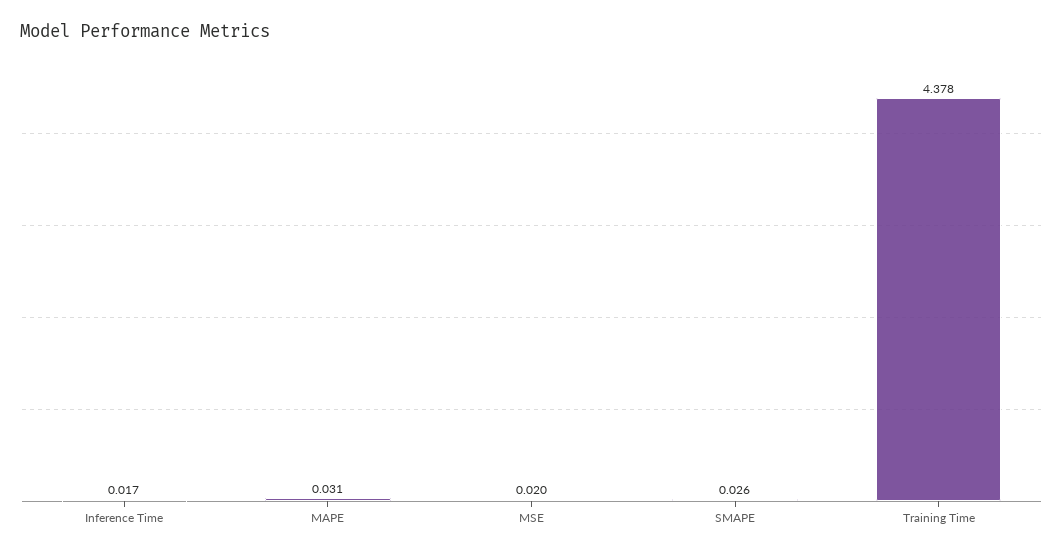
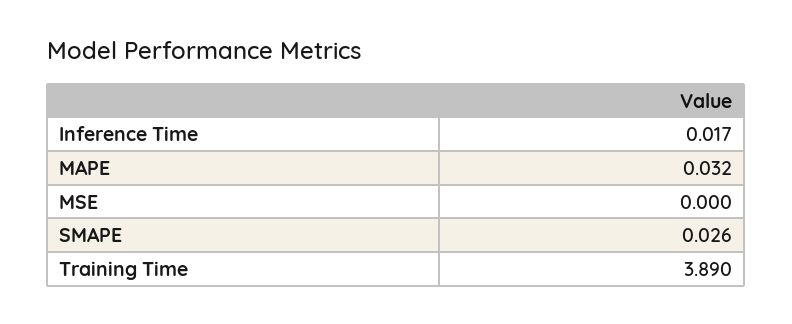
MAPE: 0.031 -> 0.032
MSE: 0.02 -> 0
Training Time: 4.378 -> 3.89

